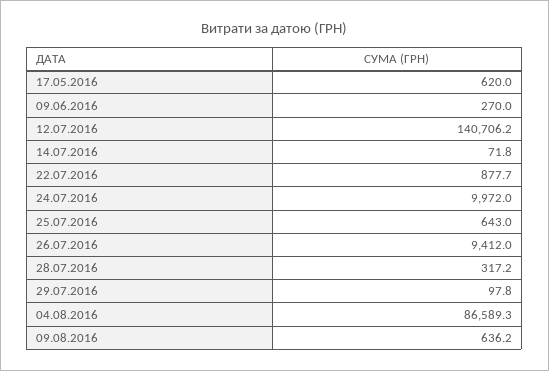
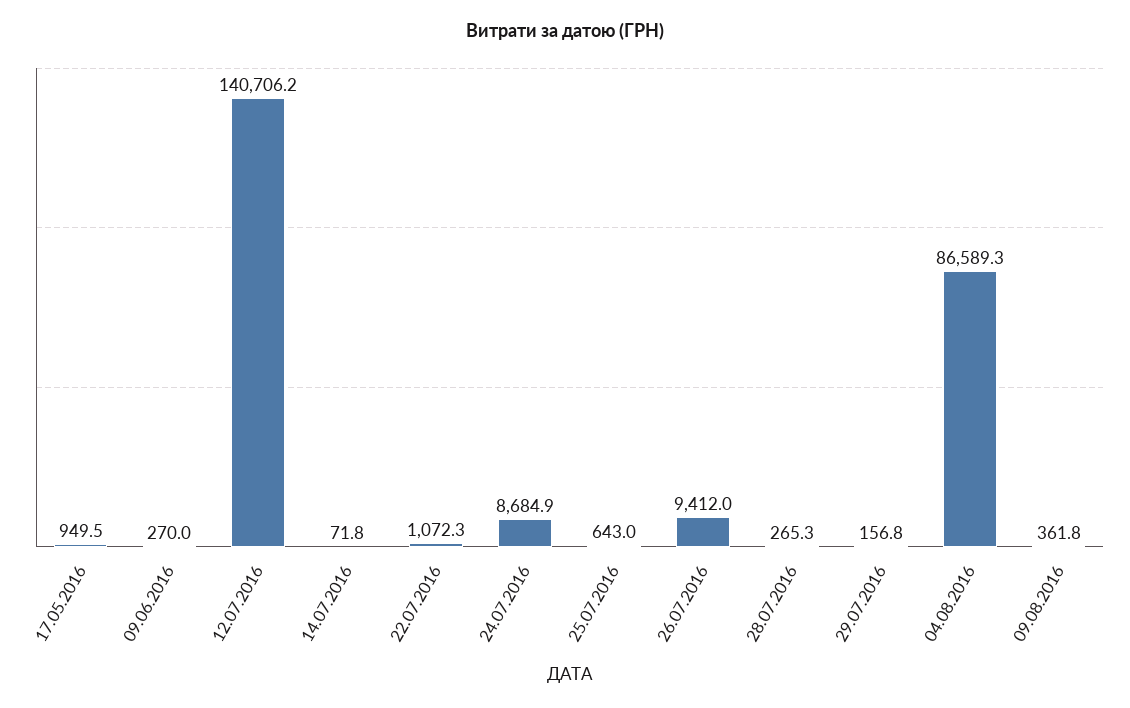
17.05.2016: 620 -> 949.5
22.07.2016: 877.7 -> 1072.3
24.07.2016: 9972 -> 8684.9
28.07.2016: 317.2 -> 265.3
29.07.2016: 97.8 -> 156.8
09.08.2016: 636.2 -> 361.8

